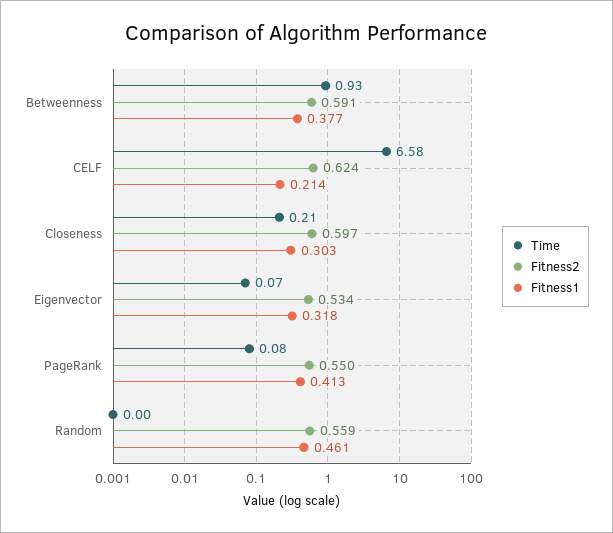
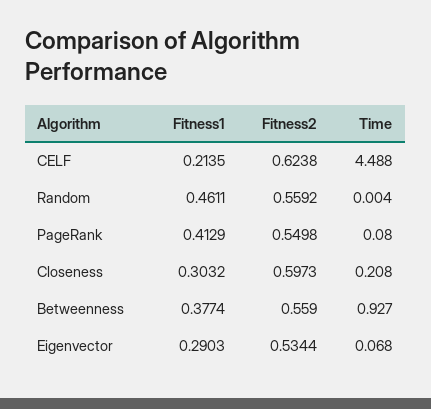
Fitness2, Betweenness: 0.591 -> 0.559
Time, CELF: 6.58 -> 4.488
Fitness1, Eigenvector: 0.318 -> 0.2903

